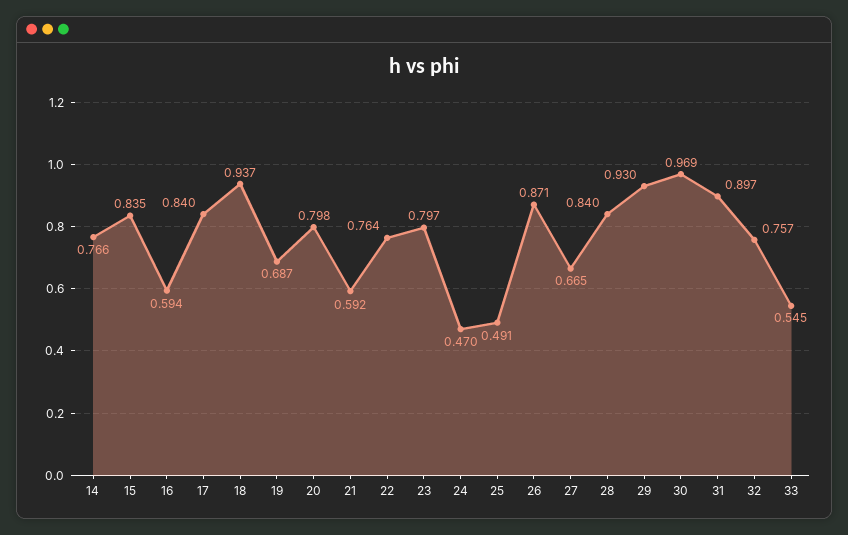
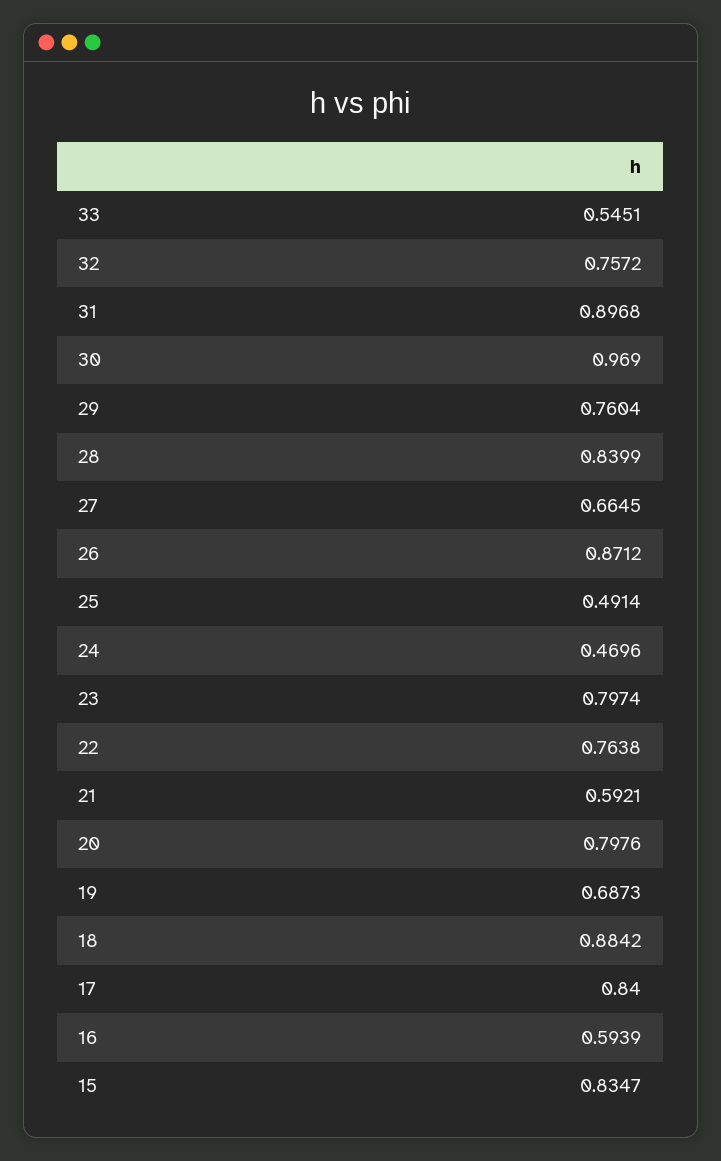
14: 0.766 -> none
18: 0.937 -> 0.8842
29: 0.93 -> 0.7604

